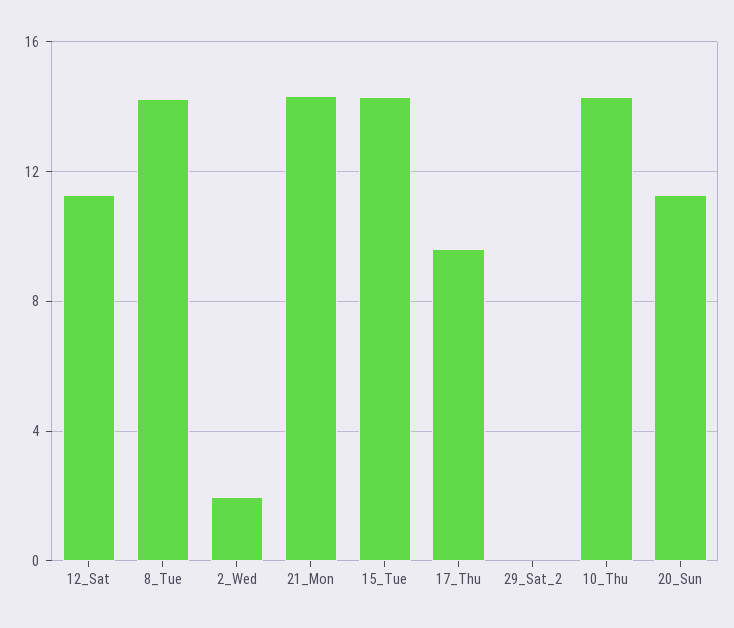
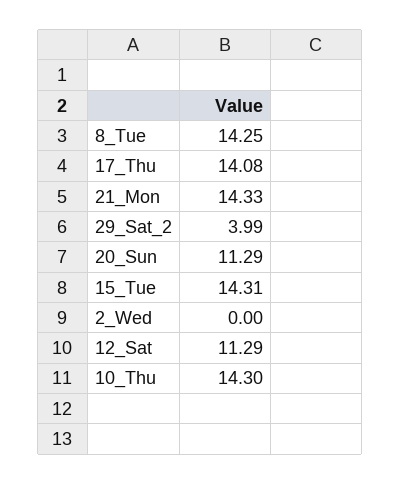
2_Wed: 2 -> 0
17_Thu: 9.5 -> 14.08
29_Sat_2: 0 -> 3.99

